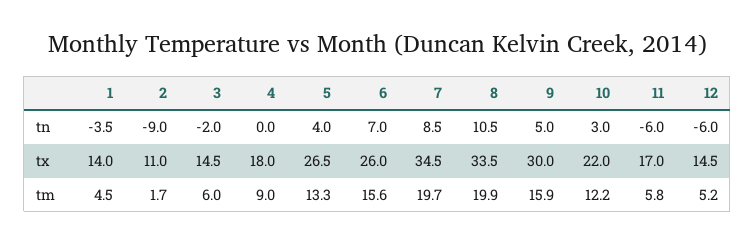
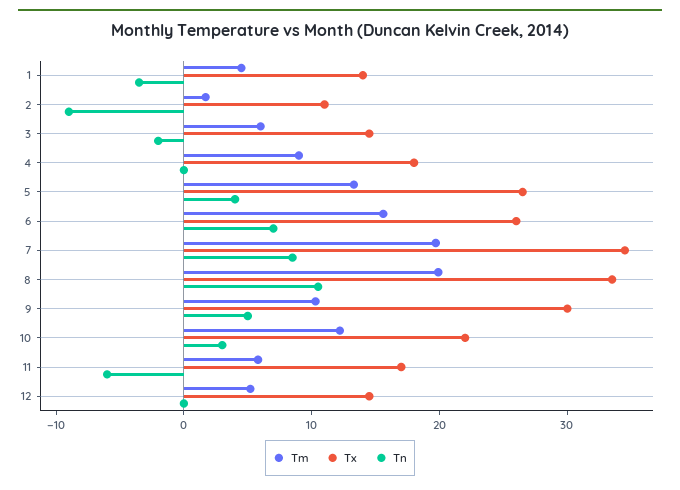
tn, 12: -6 -> 0
tm, 9: 15.9 -> 10

